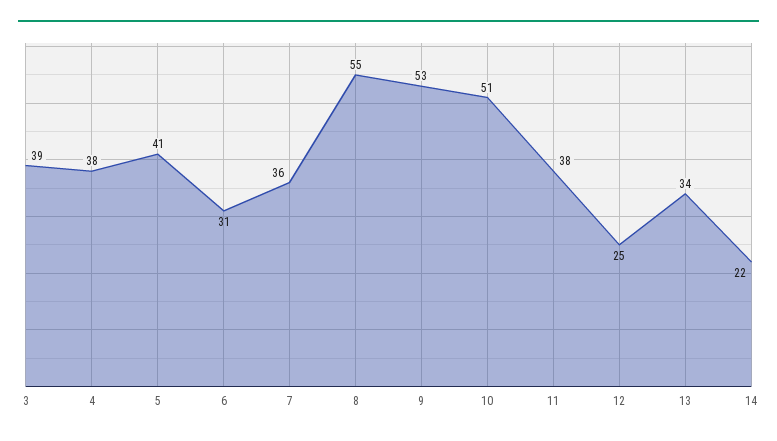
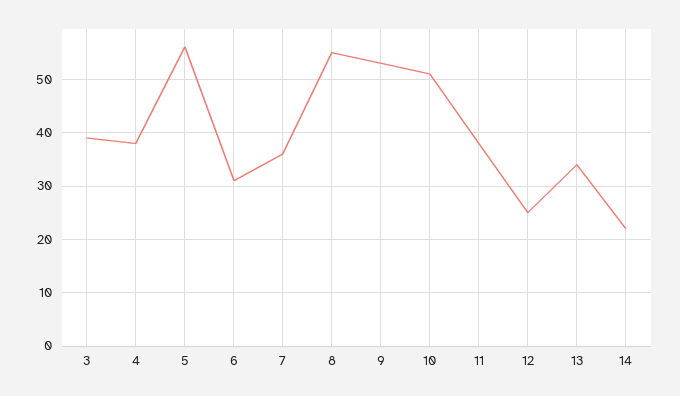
5: 41 -> 55

